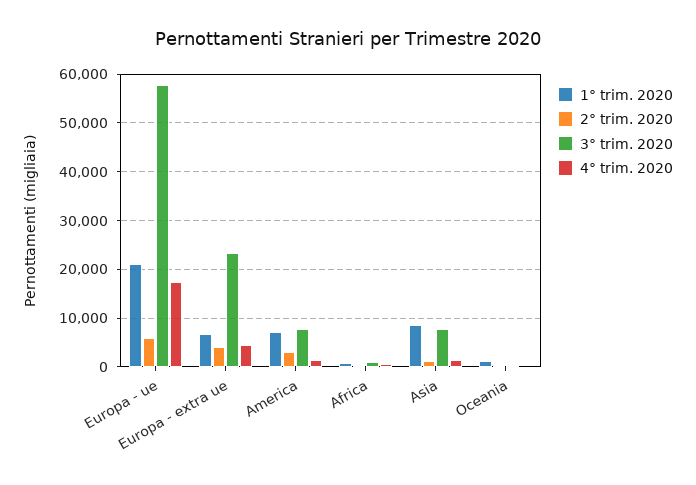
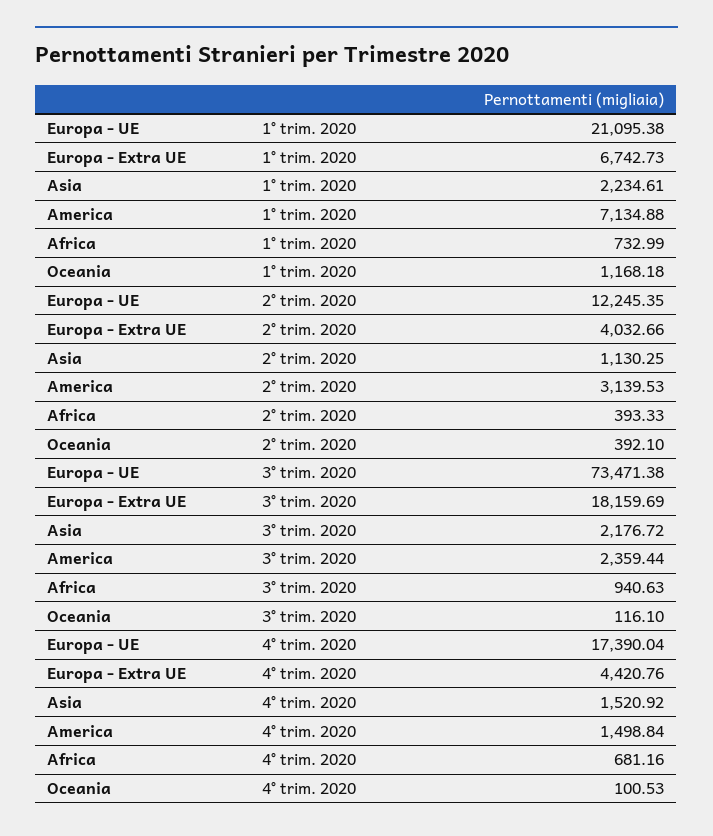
2° trim. 2020, Europa - ue: 6000 -> 12245.35
3° trim. 2020, Europa - ue: 58000 -> 73471.38
3° trim. 2020, Europa - extra ue: 24000 -> 18159.69
3° trim. 2020, America: 8000 -> 2359.44
1° trim. 2020, Asia: 8000 -> 2234.61
3° trim. 2020, Asia: 8000 -> 2176.72

